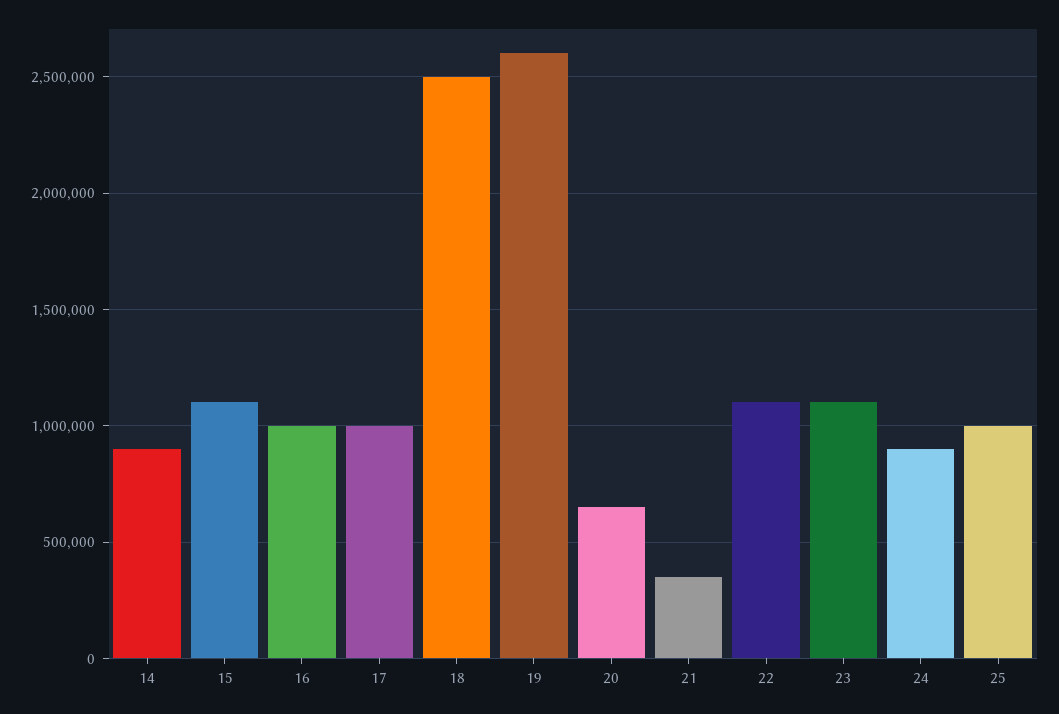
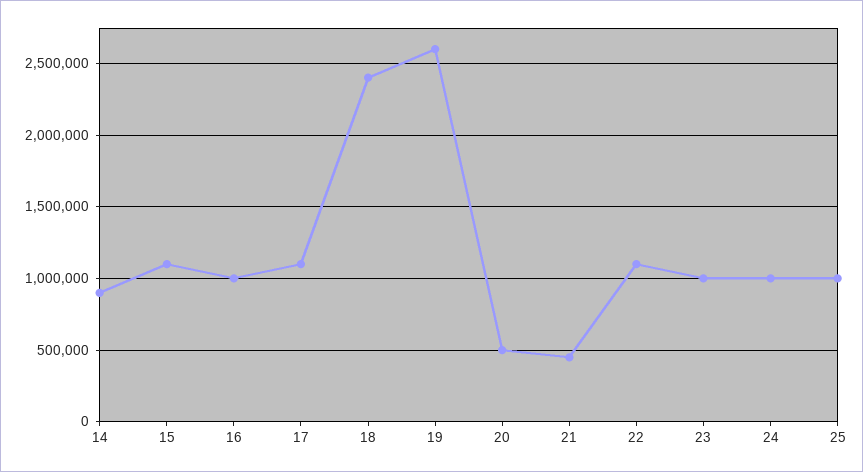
17: 1000000 -> 1100000
18: 2500000 -> 2400000
20: 650000 -> 500000
21: 350000 -> 450000
23: 1100000 -> 1000000
24: 900000 -> 1000000

